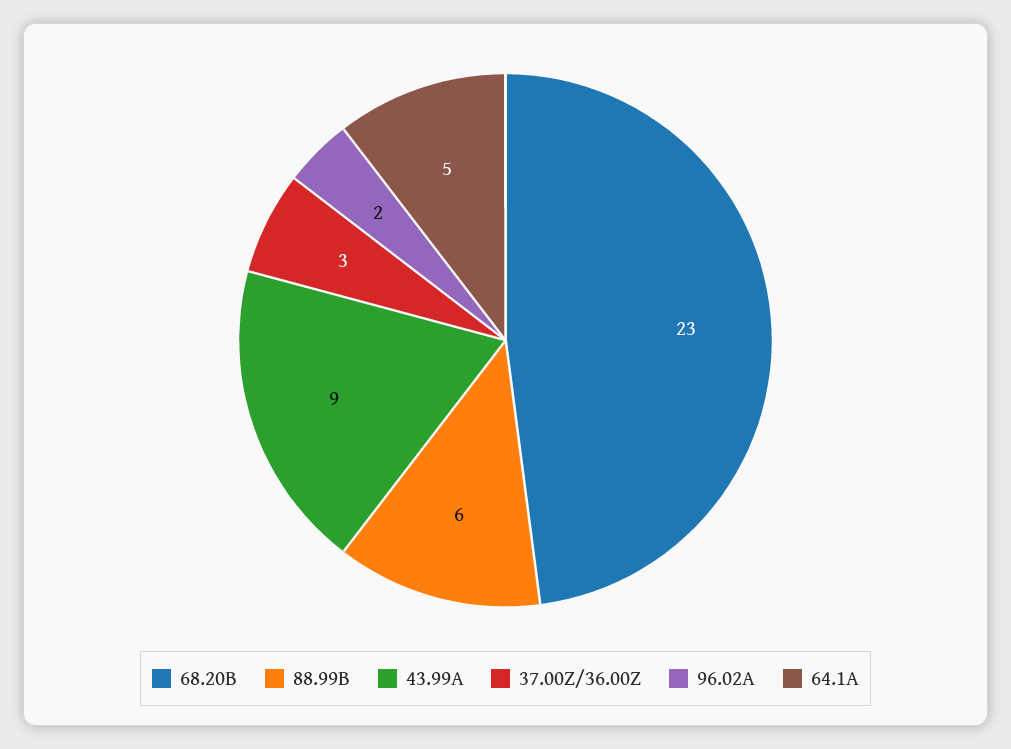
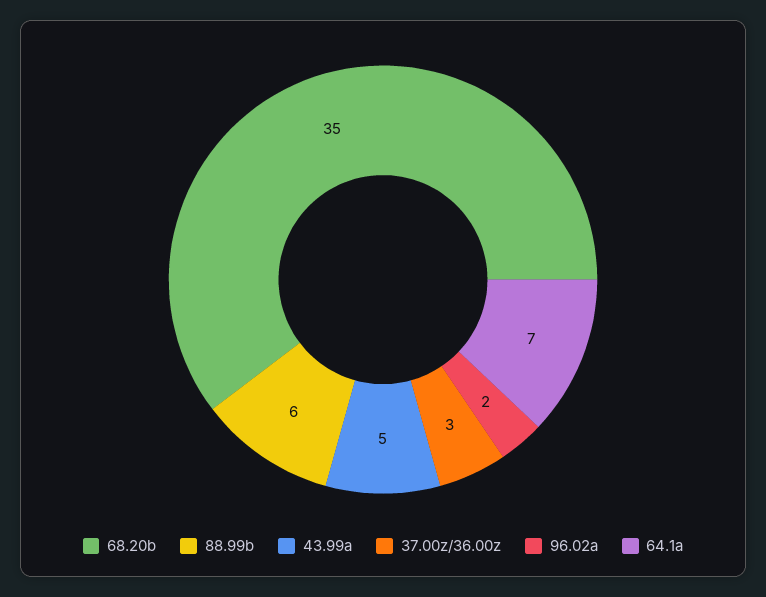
68.20B: 23 -> 35
43.99A: 9 -> 5
64.1A: 5 -> 7

